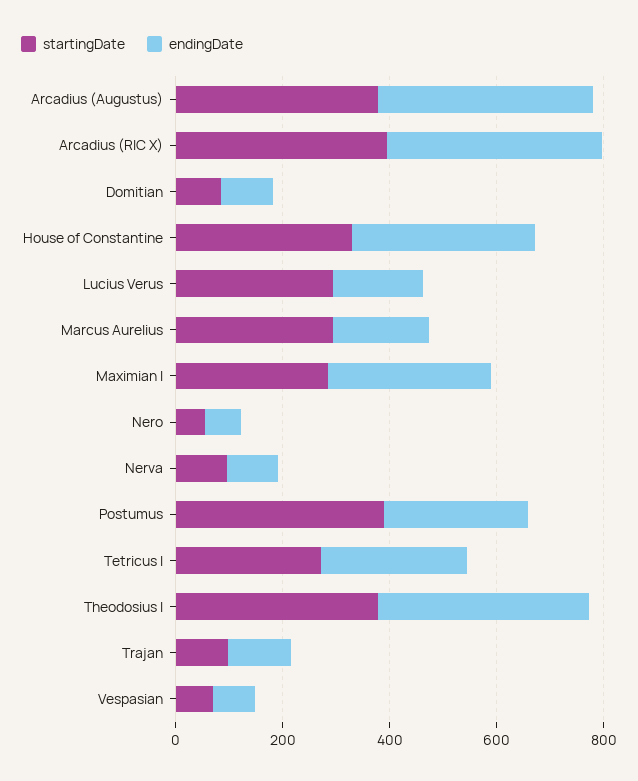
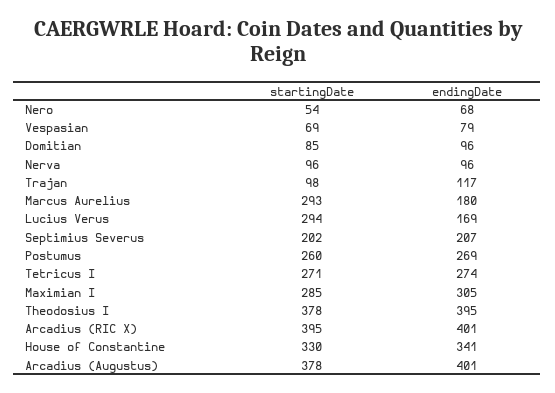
startingDate, Postumus: 400 -> 260
startingDate, Septimius Severus: none -> 202
endingDate, Septimius Severus: none -> 207

